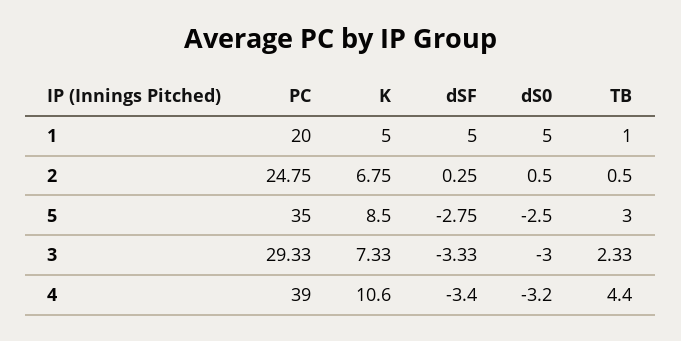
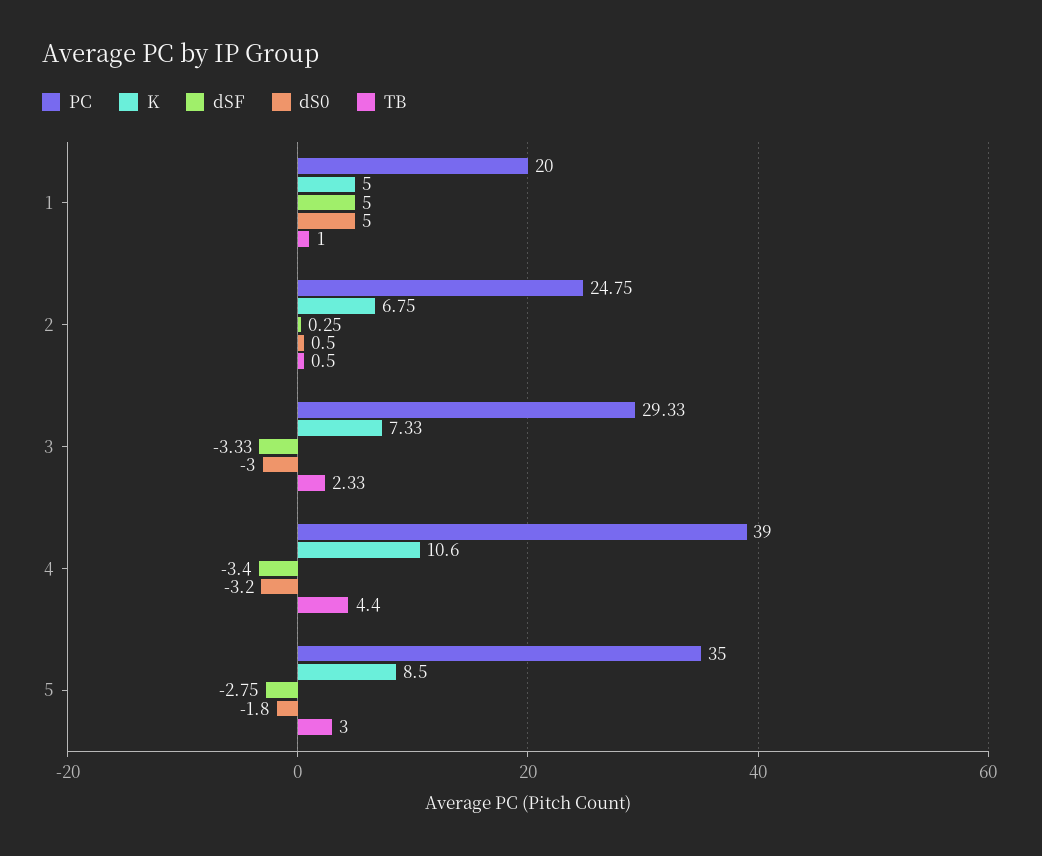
dS0, 5: -2.5 -> -1.8

